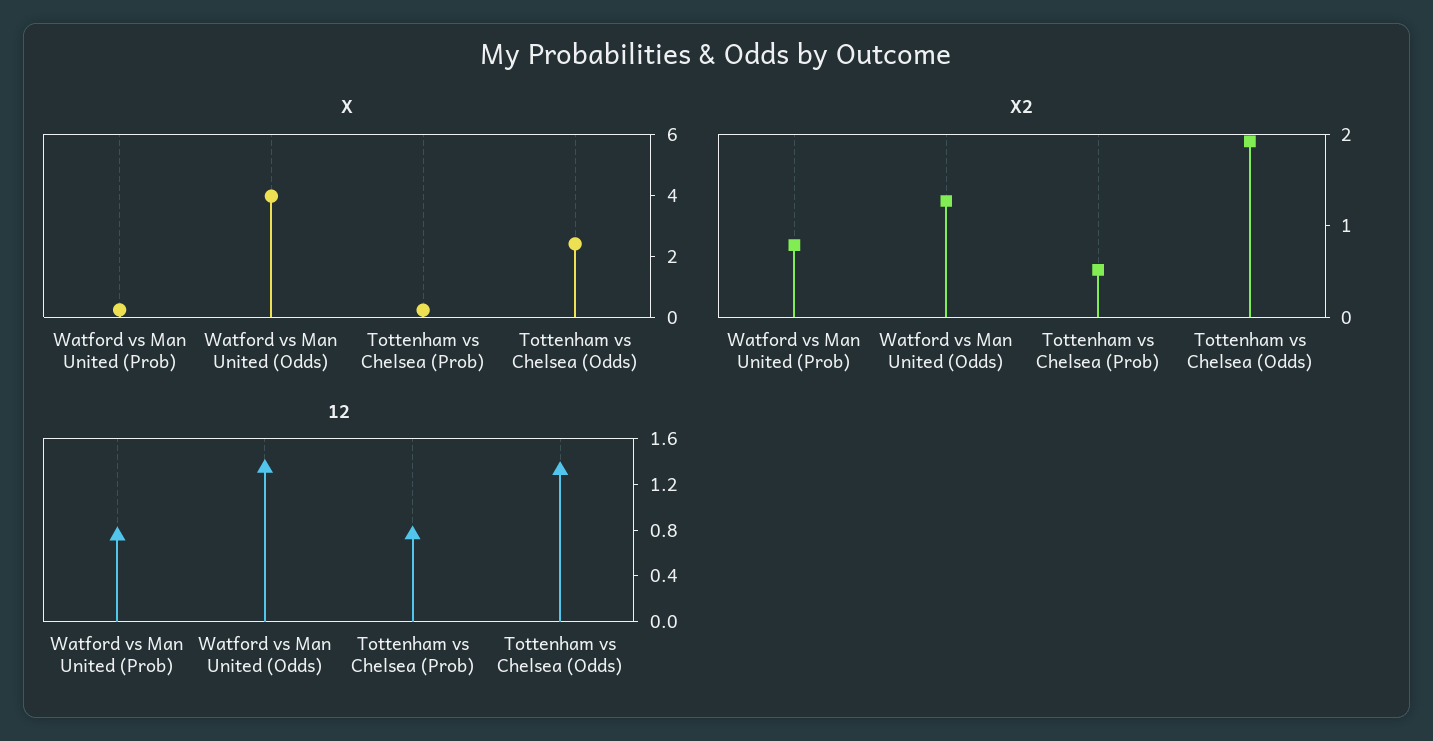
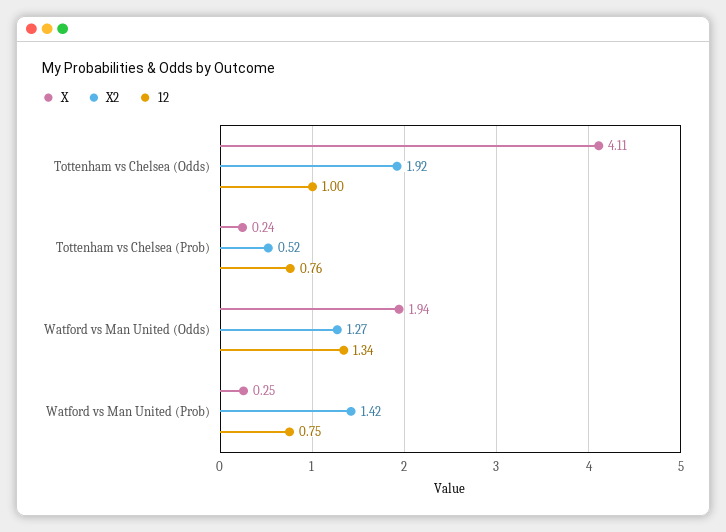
X, Watford vs Man United (Odds): 4 -> 1.94
X, Tottenham vs Chelsea (Odds): 2.5 -> 4.11
X2, Watford vs Man United (Prob): 0.8 -> 1.42
12, Tottenham vs Chelsea (Odds): 1.3 -> 1

